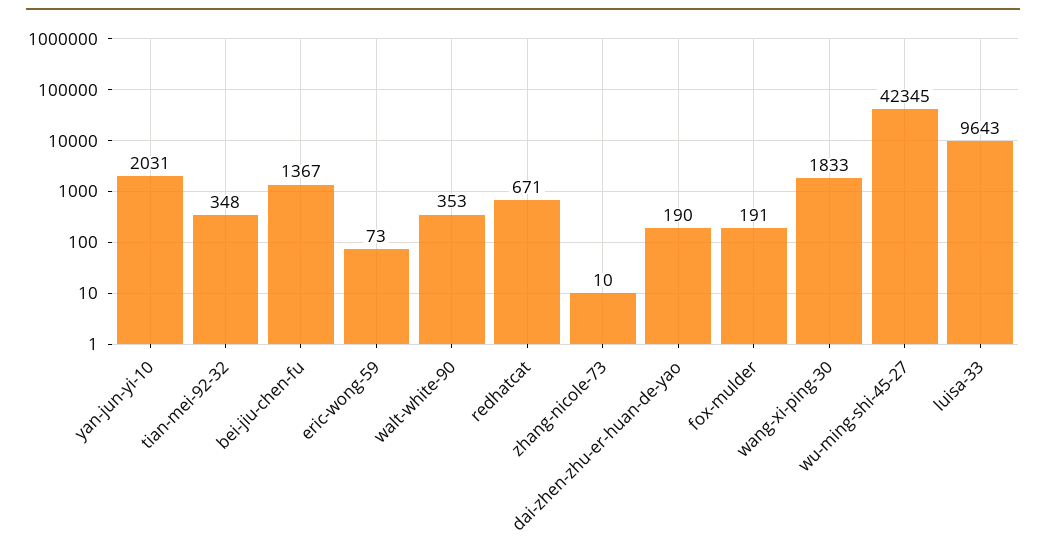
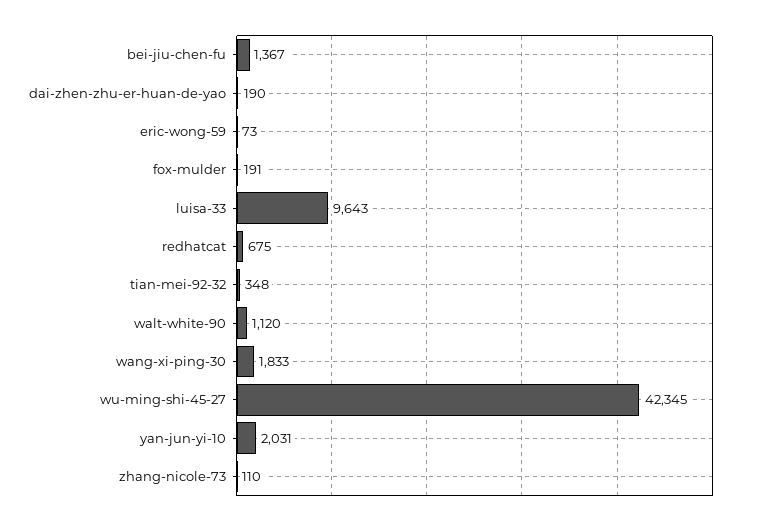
walt-white-90: 353 -> 1120
redhatcat: 671 -> 675
zhang-nicole-73: 10 -> 110

